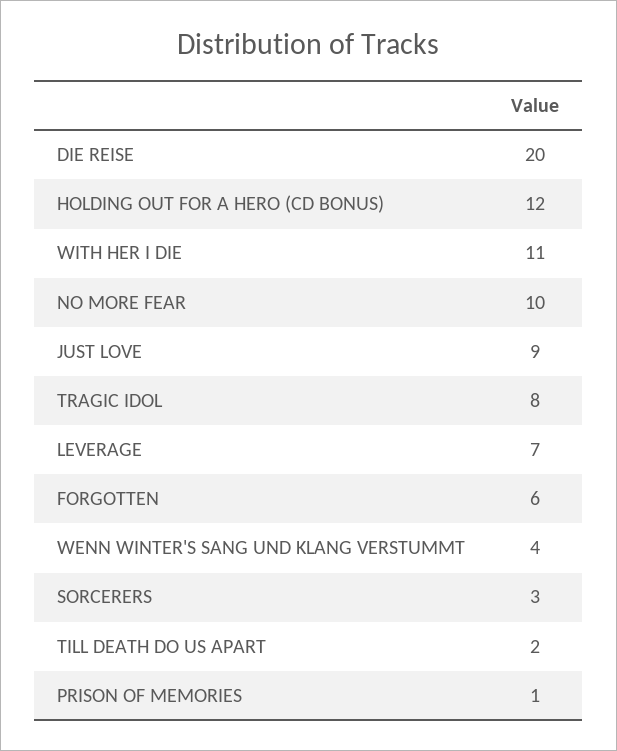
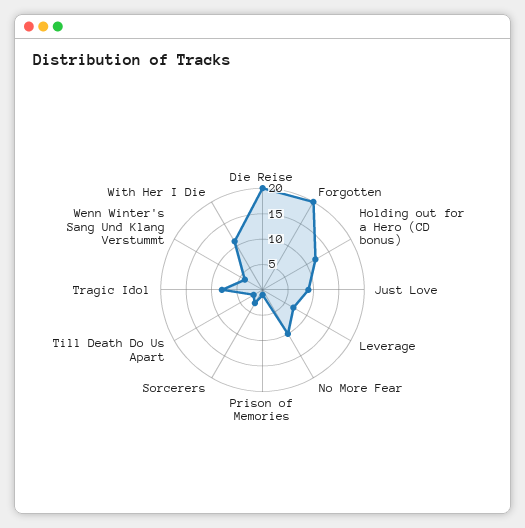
FORGOTTEN: 6 -> 20

